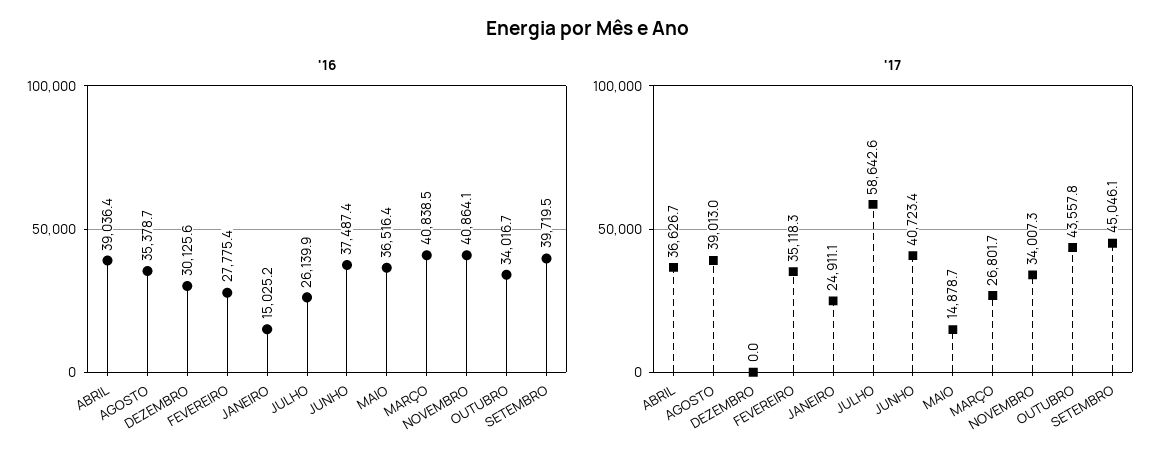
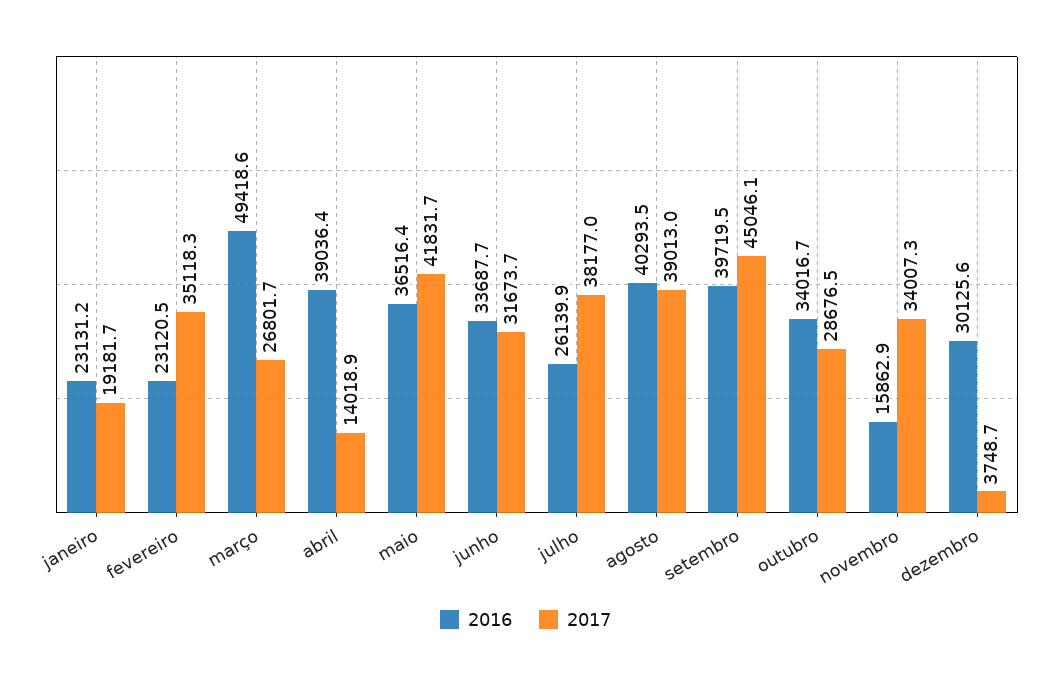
'16, AGOSTO: 35378.7 -> 40293.5
'16, FEVEREIRO: 27775.4 -> 23120.5
'16, JANEIRO: 15025.2 -> 23131.2
'16, JUNHO: 37487.4 -> 33687.7
'16, MARÇO: 40838.5 -> 49418.6
'16, NOVEMBRO: 40864.1 -> 15862.9
'17, ABRIL: 36626.7 -> 14018.9
'17, DEZEMBRO: 0 -> 3748.7
'17, JANEIRO: 24911.1 -> 19181.7
'17, JULHO: 58642.6 -> 38177
'17, JUNHO: 40723.4 -> 31673.7
'17, MAIO: 14878.7 -> 41831.7
'17, OUTUBRO: 43557.8 -> 28676.5

